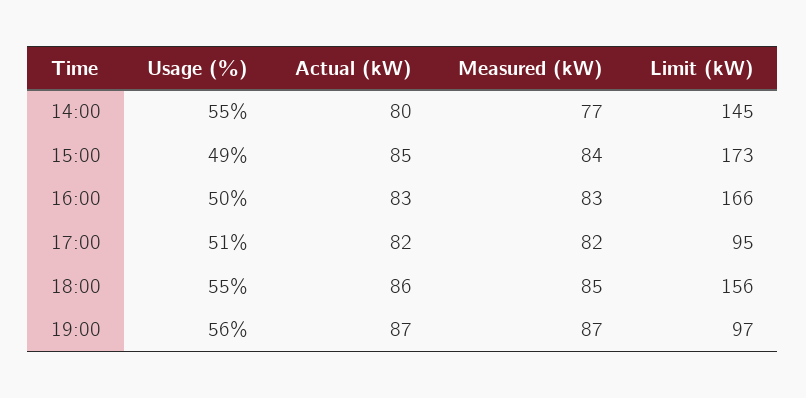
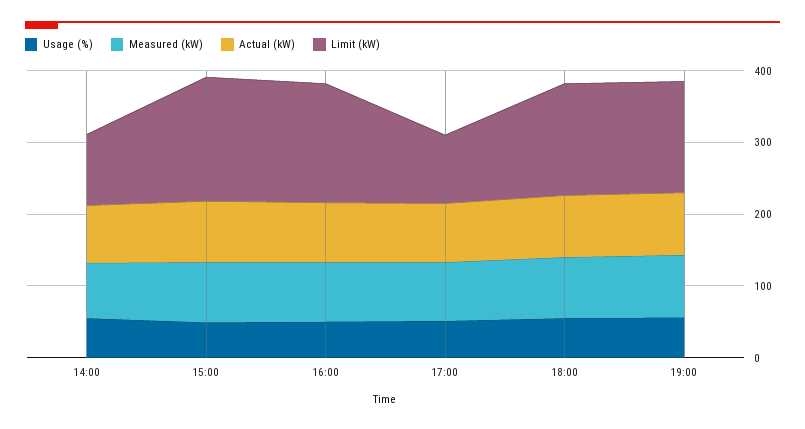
Limit (kW), 14:00: 145 -> 100
Limit (kW), 19:00: 97 -> 160

